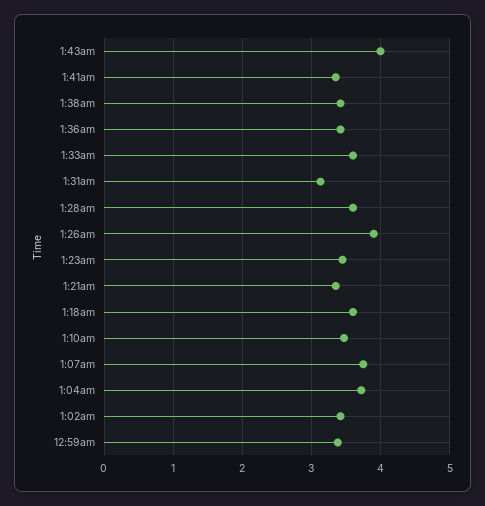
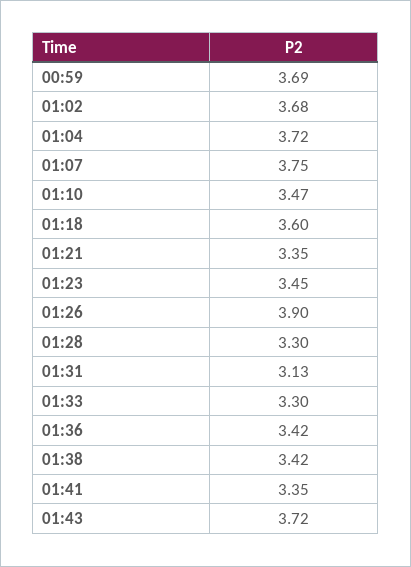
1:43am: 4 -> 3.72
1:33am: 3.6 -> 3.3
1:28am: 3.6 -> 3.3
1:02am: 3.4 -> 3.68
12:59am: 3.4 -> 3.69

